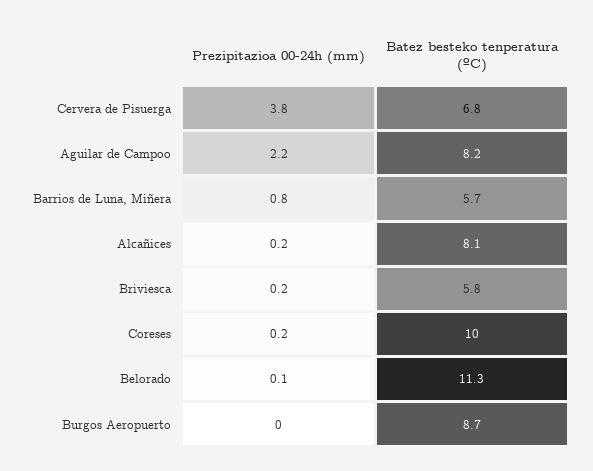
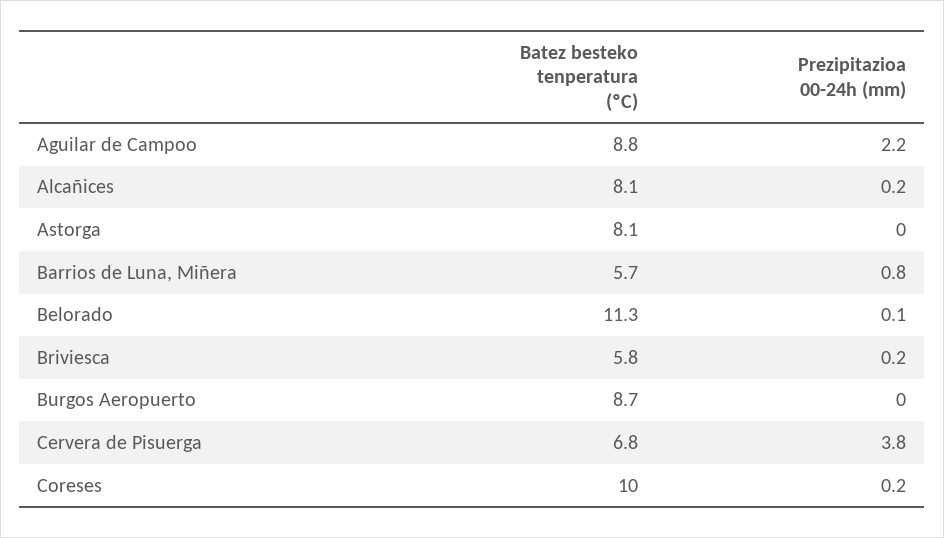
Batez besteko tenperatura (ºC), Aguilar de Campoo: 8.2 -> 8.8
Batez besteko tenperatura (ºC), Astorga: none -> 8.1
Prezipitazioa 00-24h (mm), Astorga: none -> 0

